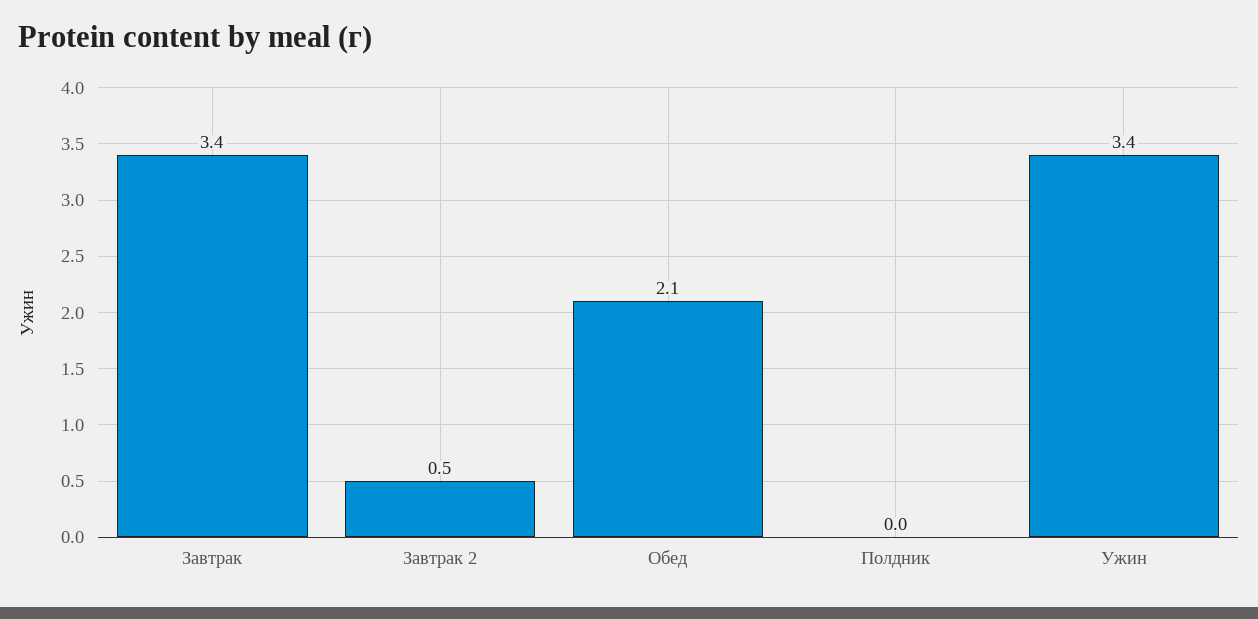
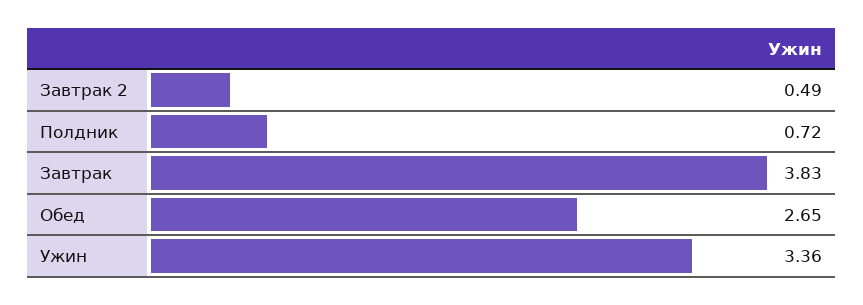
Завтрак: 3.4 -> 3.83
Обед: 2.1 -> 2.65
Полдник: 0 -> 0.72

